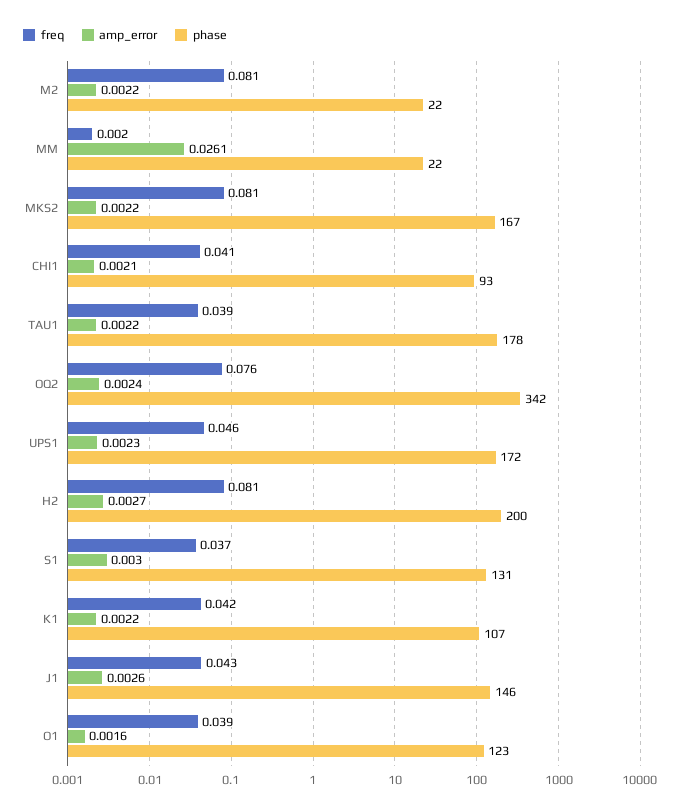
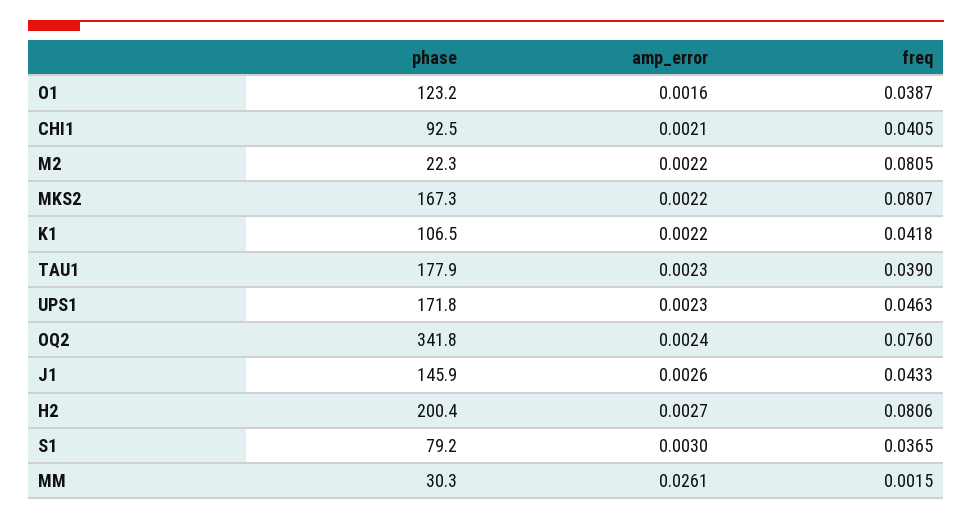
phase, MM: 22 -> 30.3
amp_error, TAU1: 0.0022 -> 0.0023
phase, S1: 131 -> 79.2

